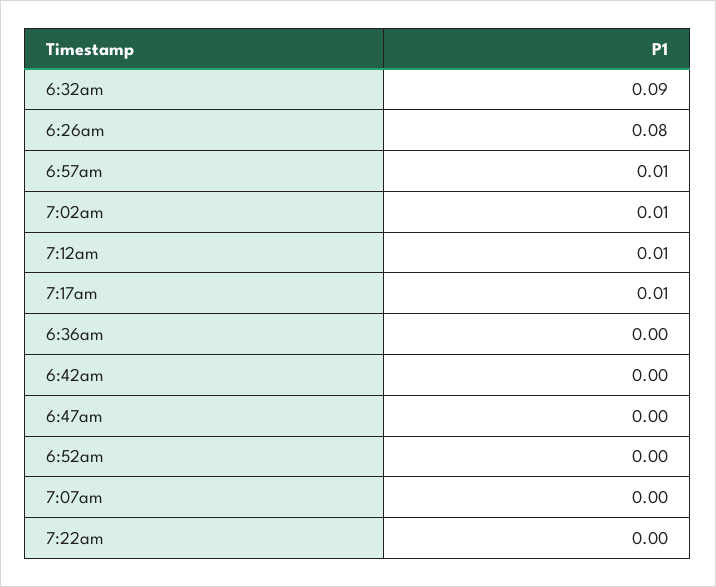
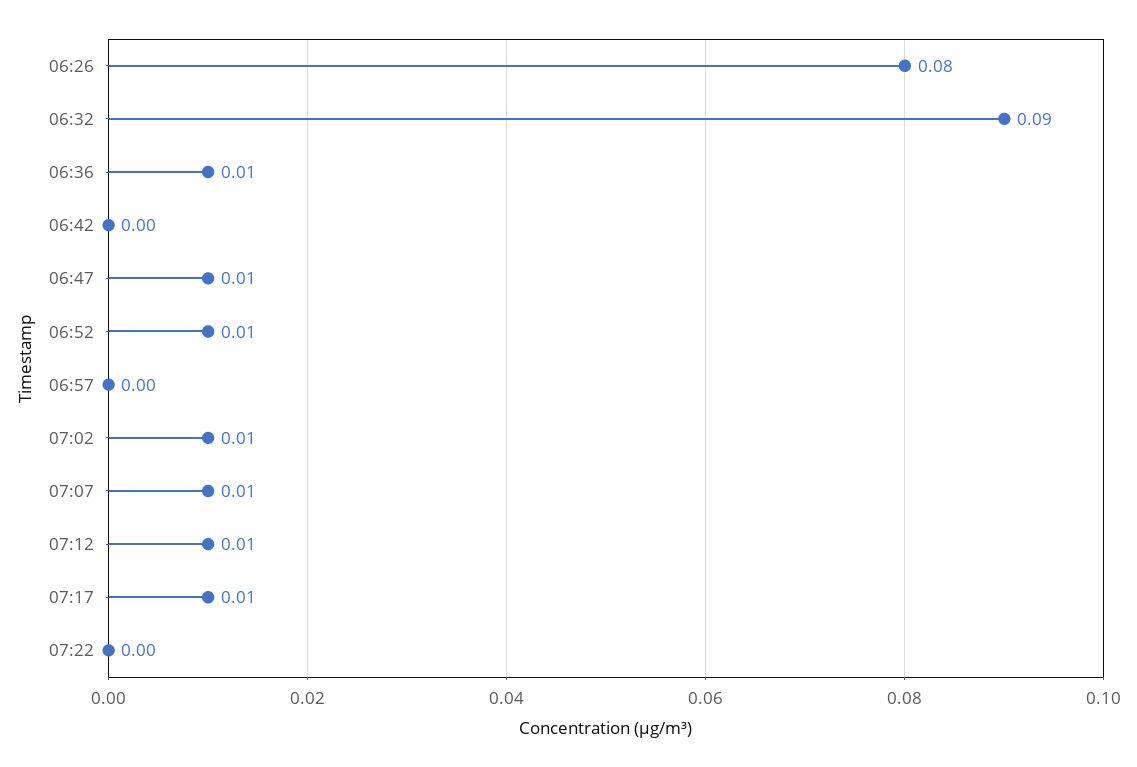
6:57am: 0.01 -> 0
6:36am: 0 -> 0.01
6:47am: 0 -> 0.01
6:52am: 0 -> 0.01
7:07am: 0 -> 0.01

